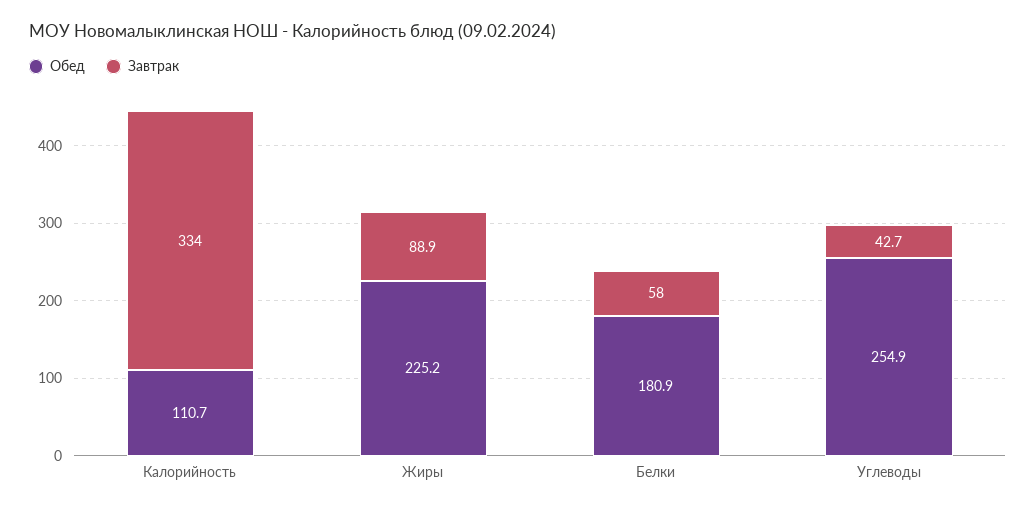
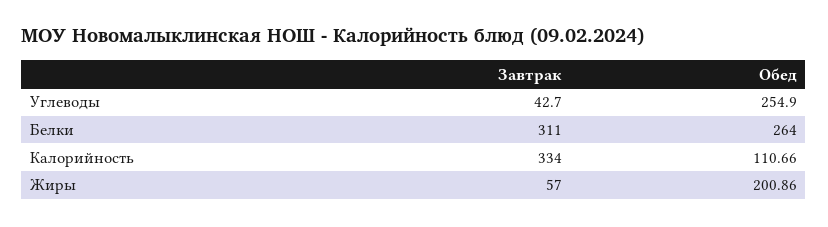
Обед, Жиры: 225.2 -> 200.86
Завтрак, Жиры: 88.9 -> 57
Обед, Белки: 180.9 -> 264
Завтрак, Белки: 58 -> 311

